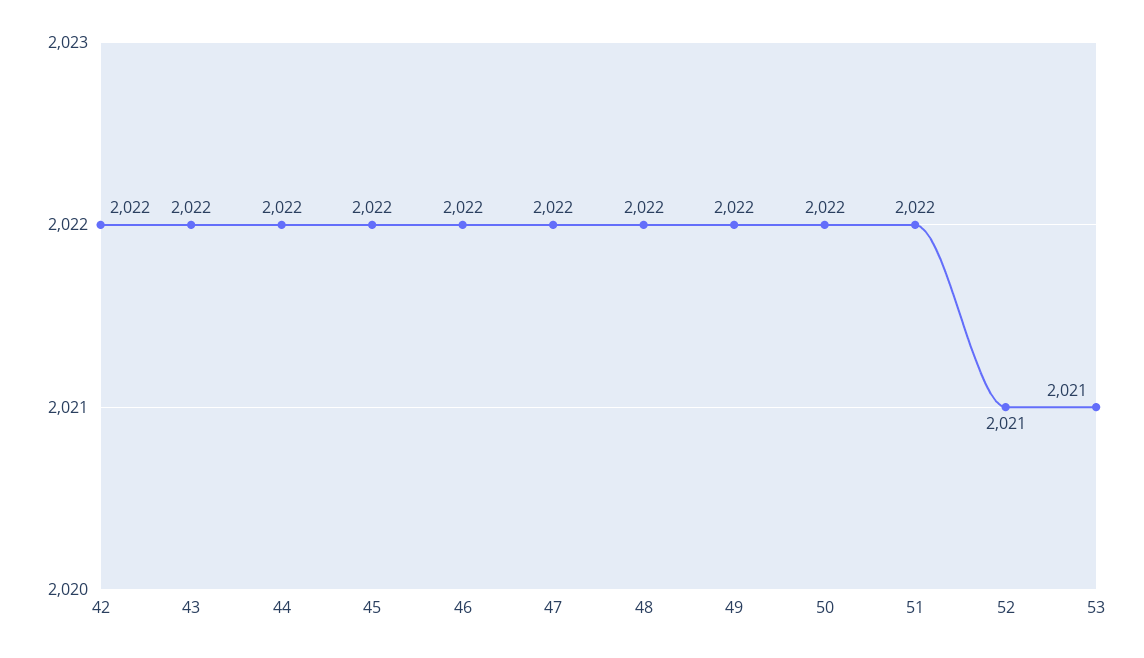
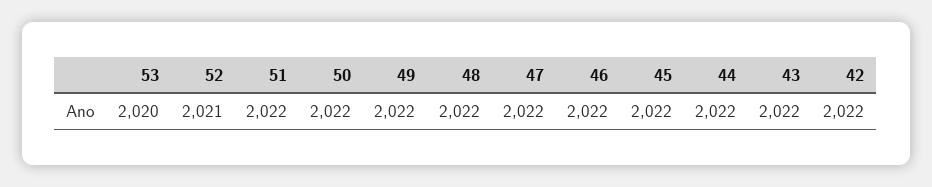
53: 2021 -> 2020

